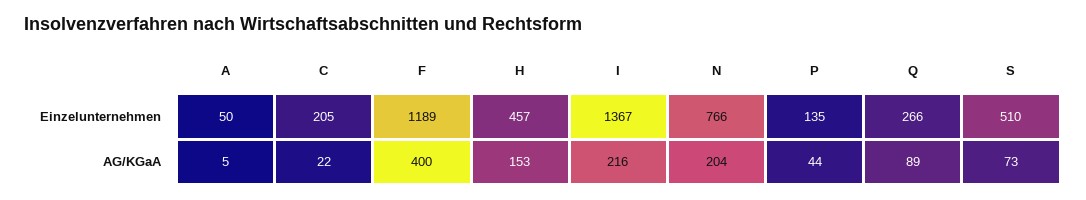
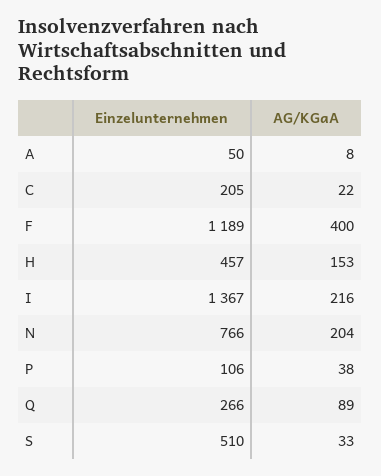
P, Einzelunternehmen: 135 -> 106
A, AG/KGaA: 5 -> 8
P, AG/KGaA: 44 -> 38
S, AG/KGaA: 73 -> 33

